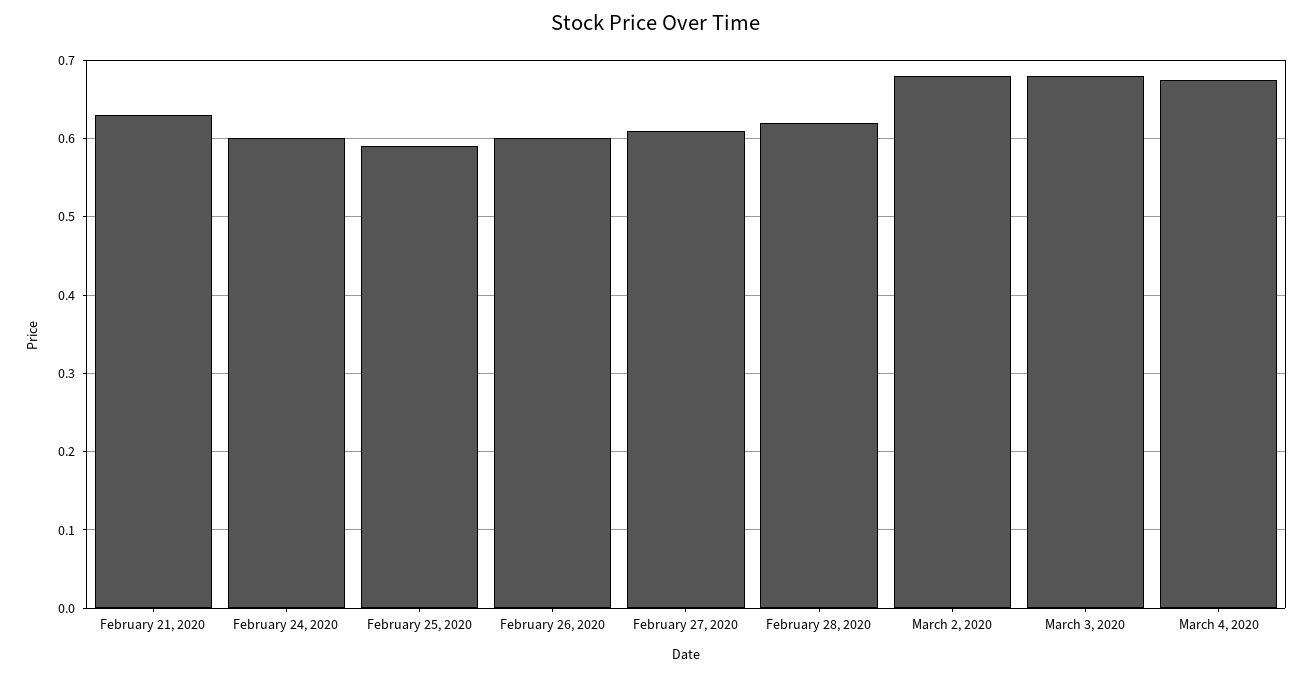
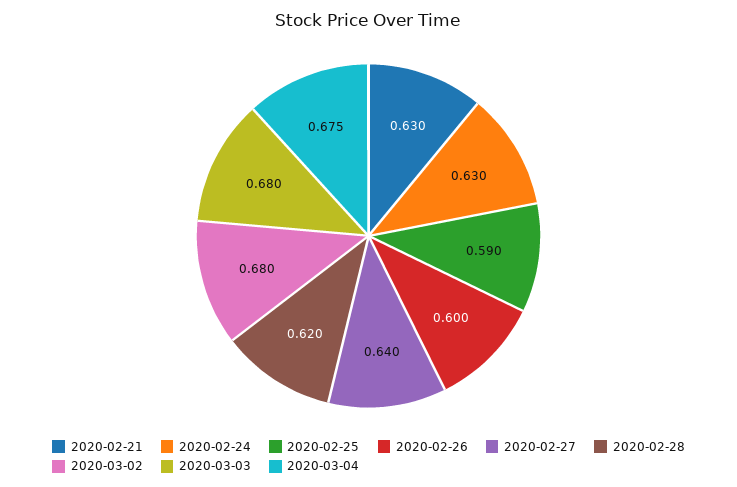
February 24, 2020: 0.6 -> 0.63
February 27, 2020: 0.61 -> 0.64

